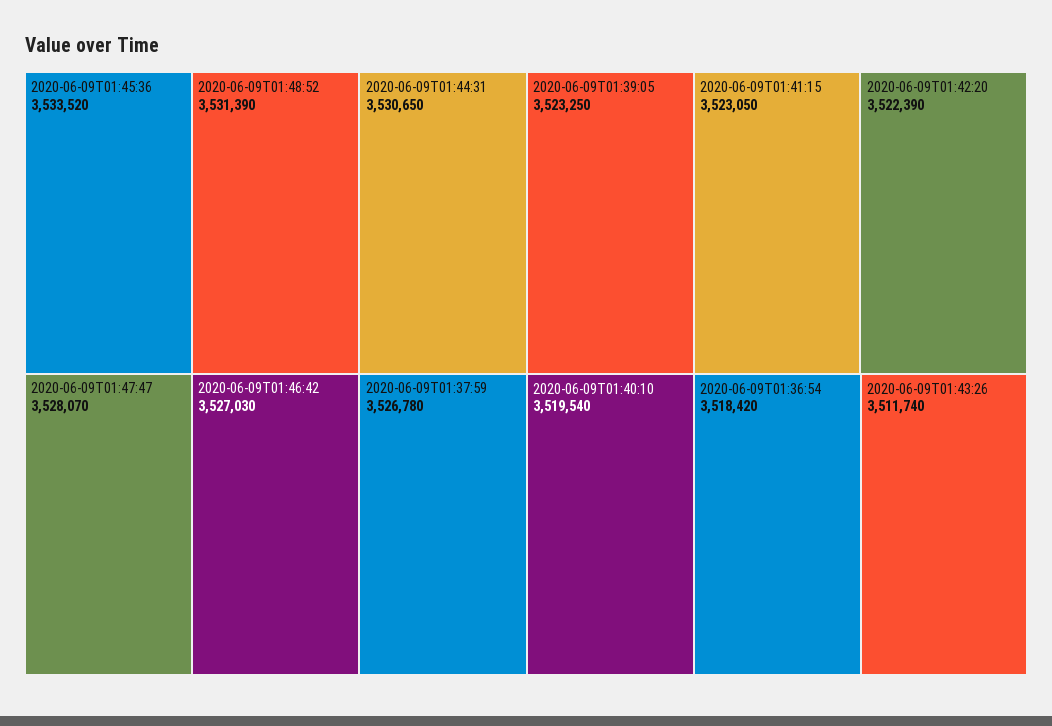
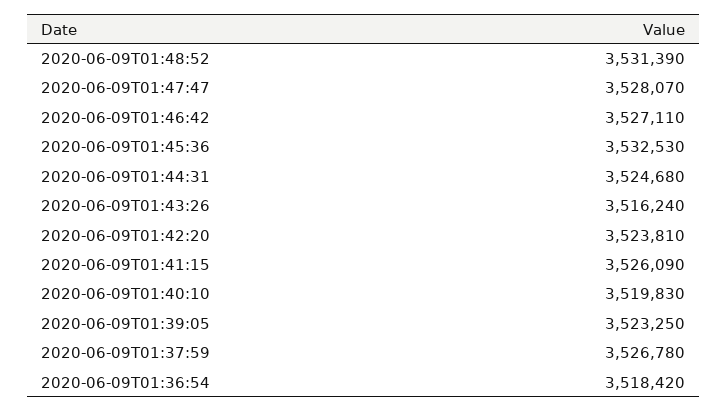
2020-06-09T01:45:36: 3533520 -> 3532530
2020-06-09T01:44:31: 3530650 -> 3524680
2020-06-09T01:46:42: 3527030 -> 3527110
2020-06-09T01:41:15: 3523050 -> 3526090
2020-06-09T01:42:20: 3522390 -> 3523810
2020-06-09T01:40:10: 3519540 -> 3519830
2020-06-09T01:43:26: 3511740 -> 3516240

